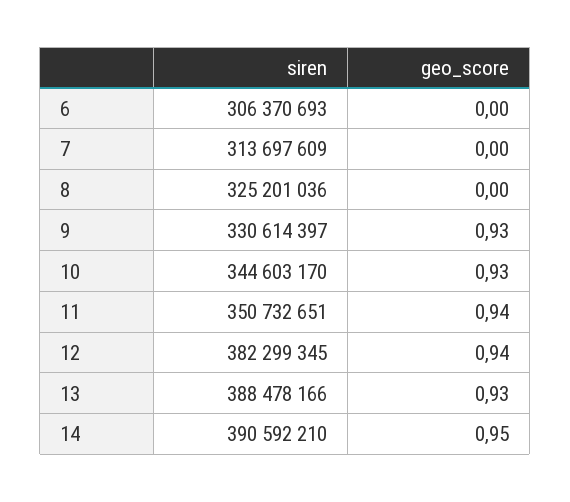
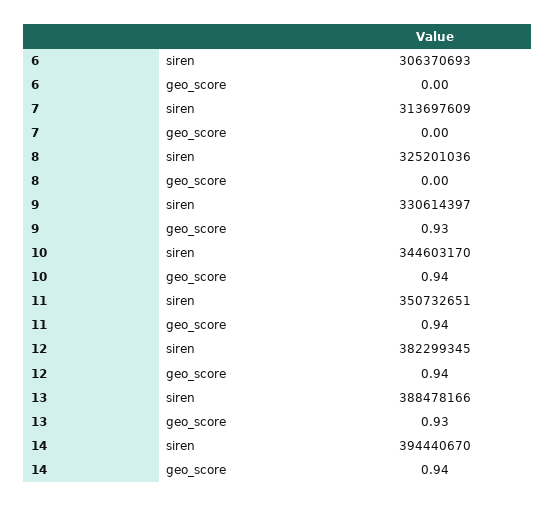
geo_score, 10: 0.93 -> 0.94
siren, 14: 390592210 -> 394440670
geo_score, 14: 0.95 -> 0.94

